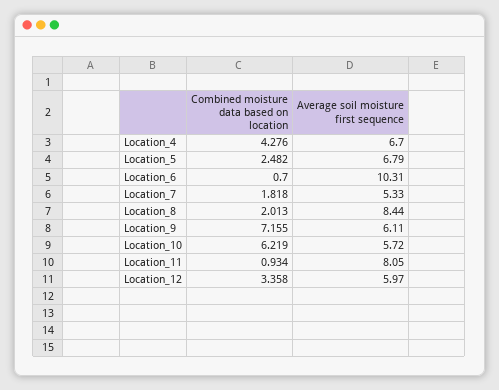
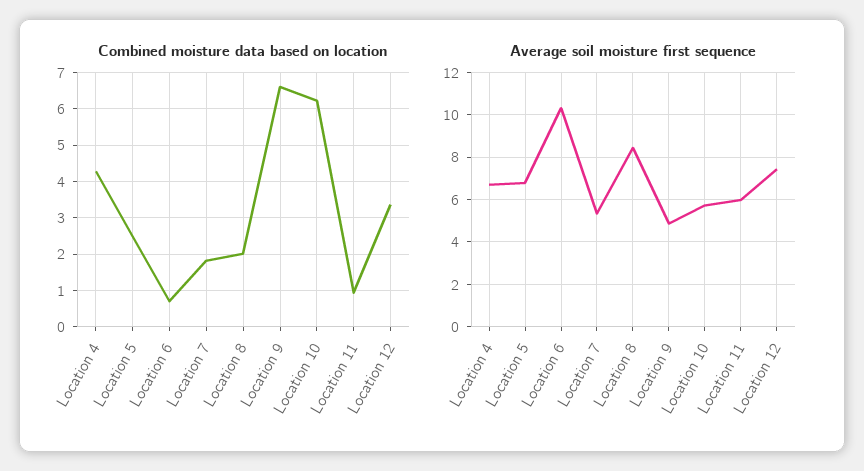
Combined moisture data based on location, Location_9: 7.155 -> 6.6
Average soil moisture first sequence, Location_9: 6.11 -> 5
Average soil moisture first sequence, Location_11: 8.05 -> 6
Average soil moisture first sequence, Location_12: 5.97 -> 7.5

